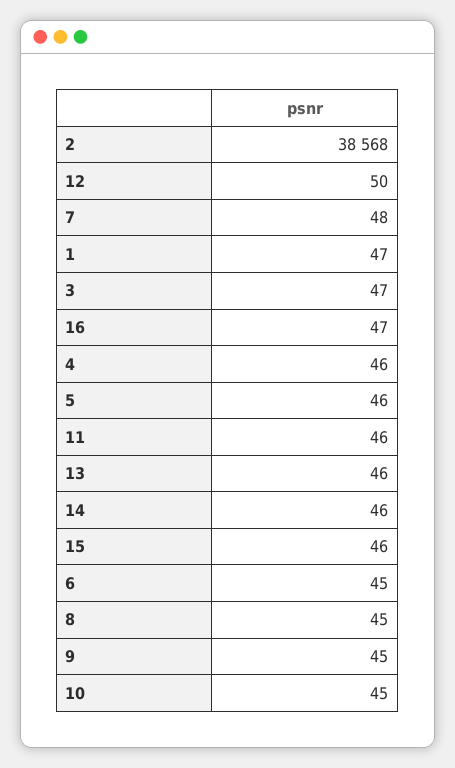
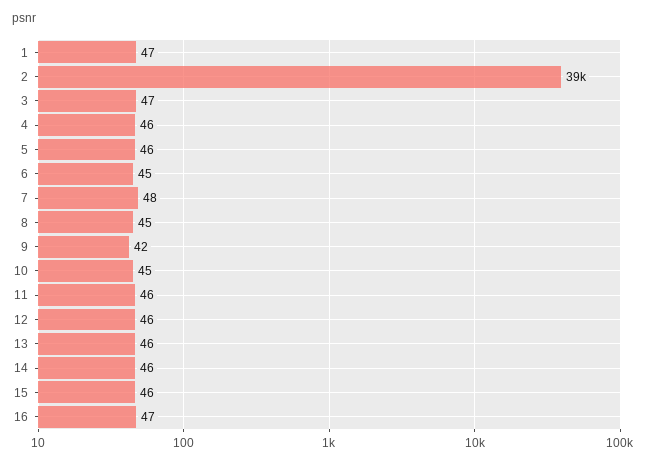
12: 50 -> 46
9: 45 -> 42

